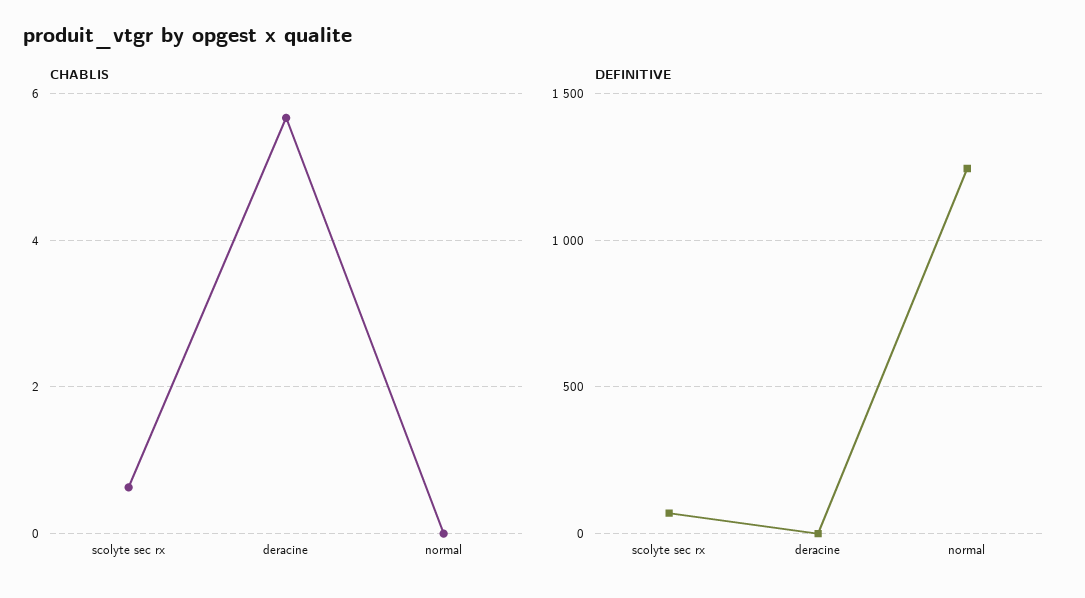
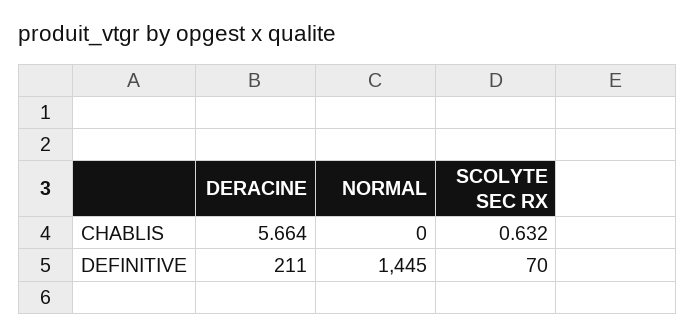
DEFINITIVE, deracine: 0 -> 211
DEFINITIVE, normal: 1250 -> 1445

